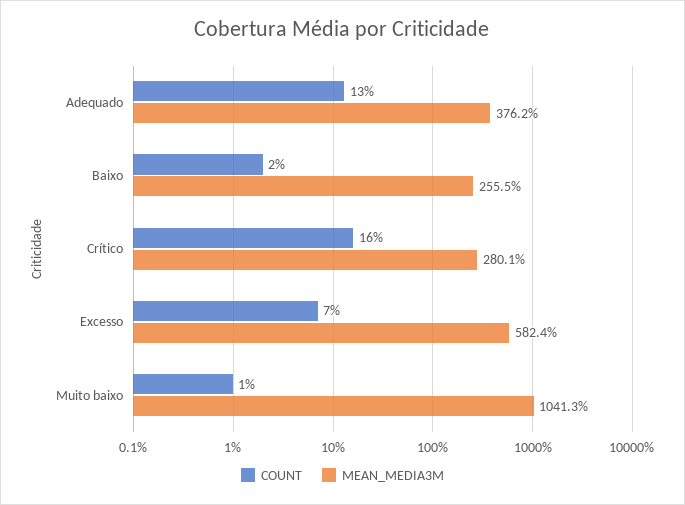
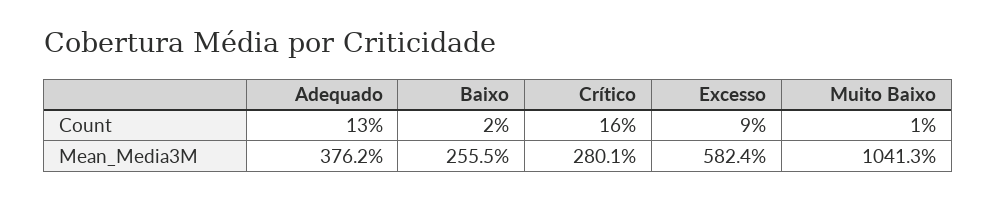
COUNT, Excesso: 7 -> 9

